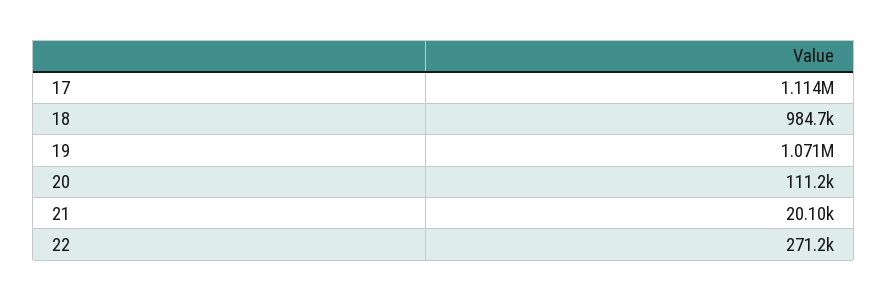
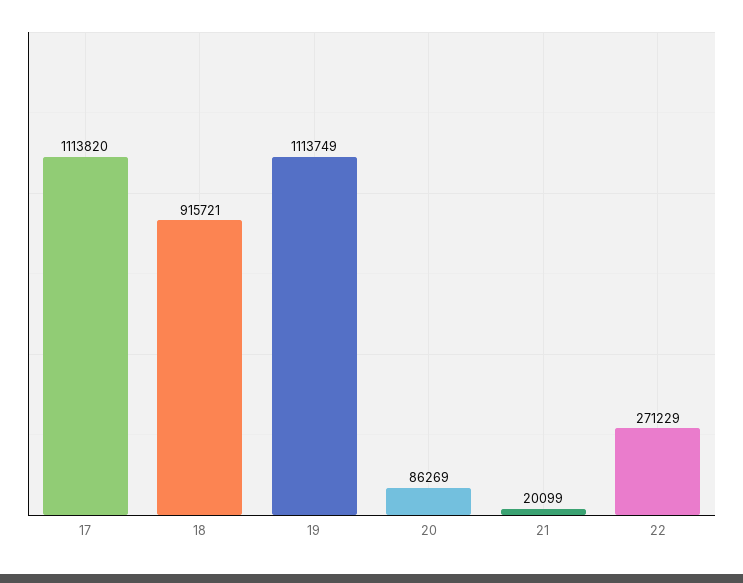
18: 984700 -> 915721
19: 1071000 -> 1113749
20: 111200 -> 86269

